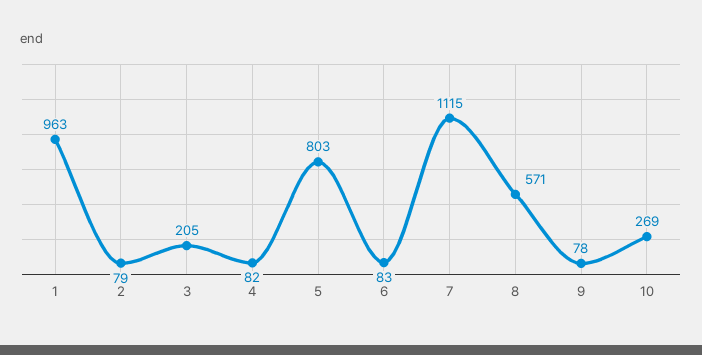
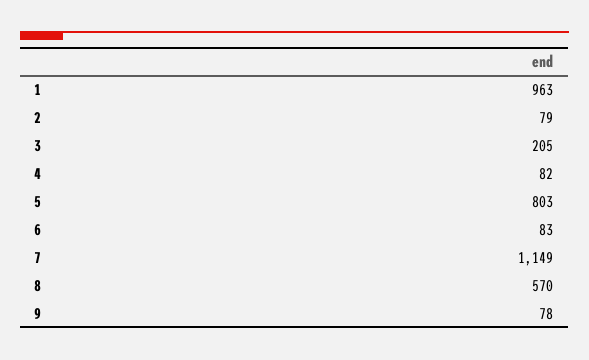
7: 1115 -> 1149
8: 571 -> 570
10: 269 -> none

